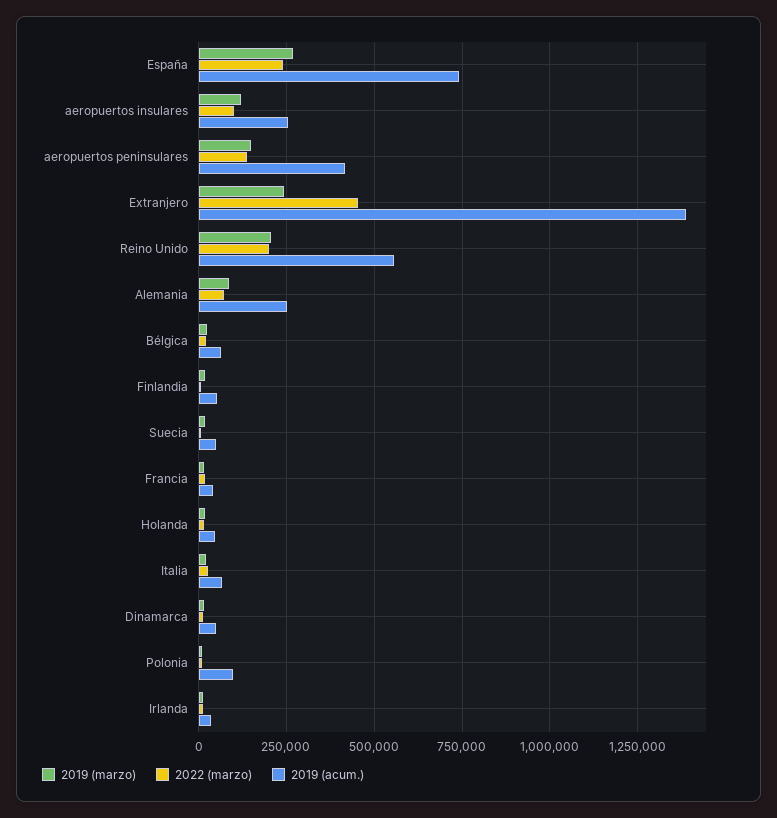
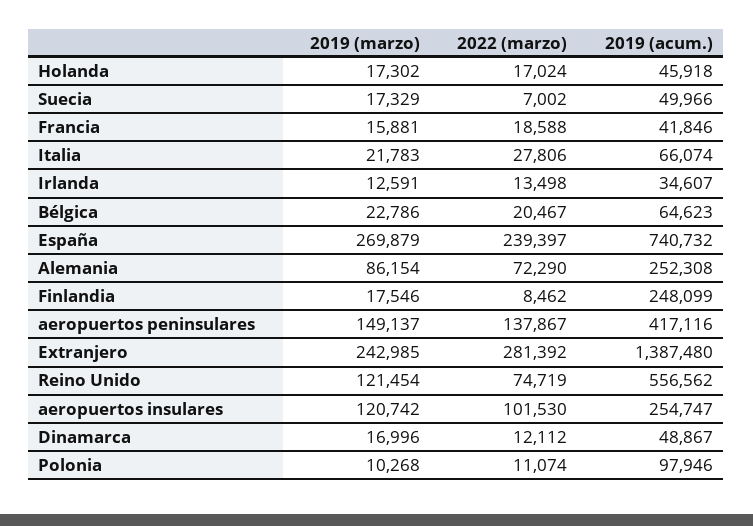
2022 (marzo), Extranjero: 450000 -> 281392
2019 (marzo), Reino Unido: 200000 -> 121454
2022 (marzo), Reino Unido: 200000 -> 74719
2019 (acum.), Finlandia: 50000 -> 248099

